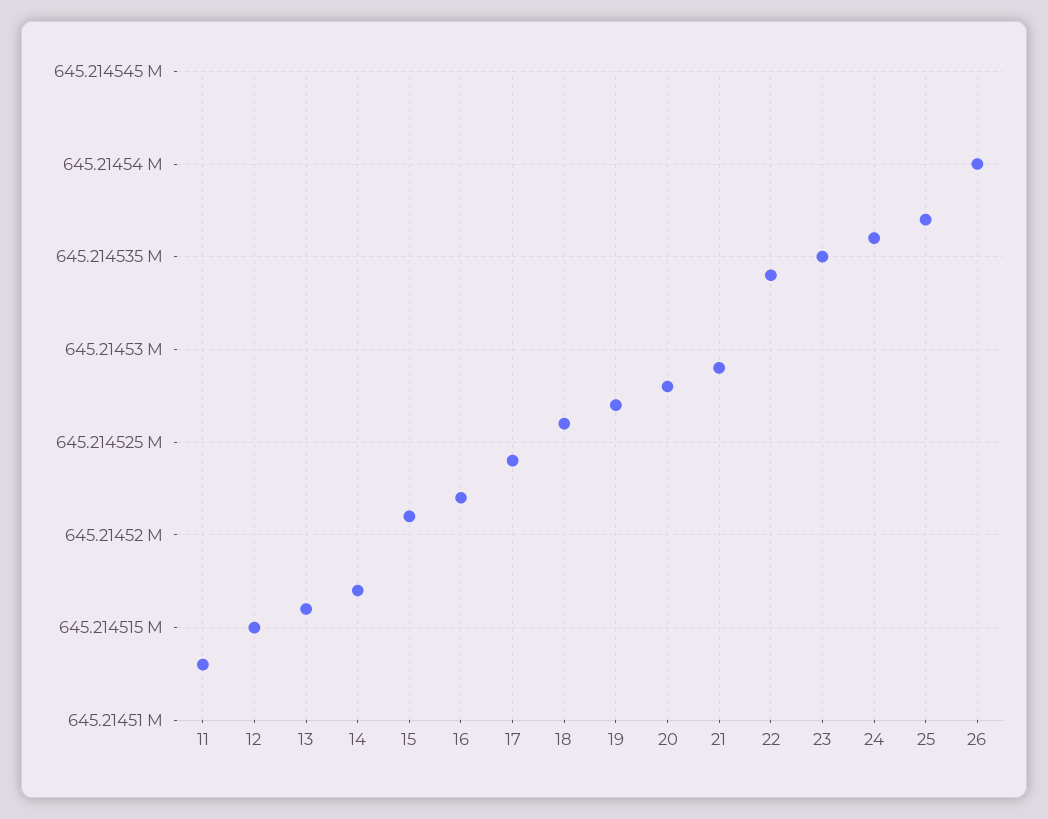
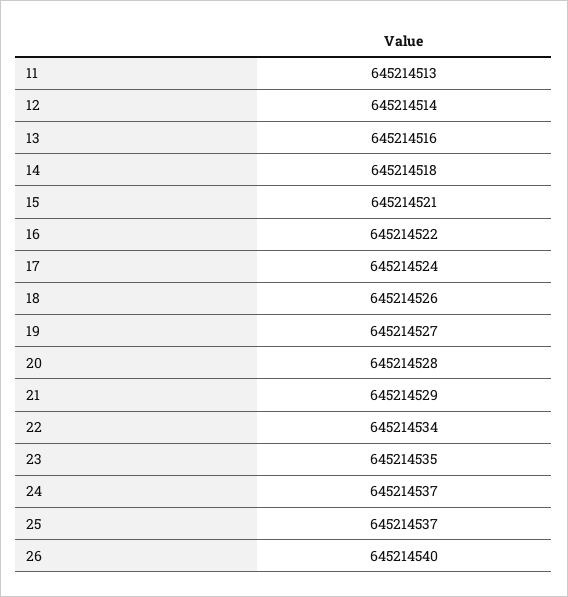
12: 645214515 -> 645214514
14: 645214517 -> 645214518
24: 645214536 -> 645214537

